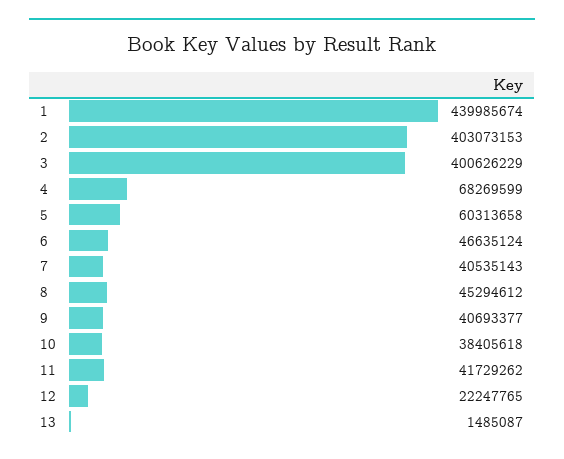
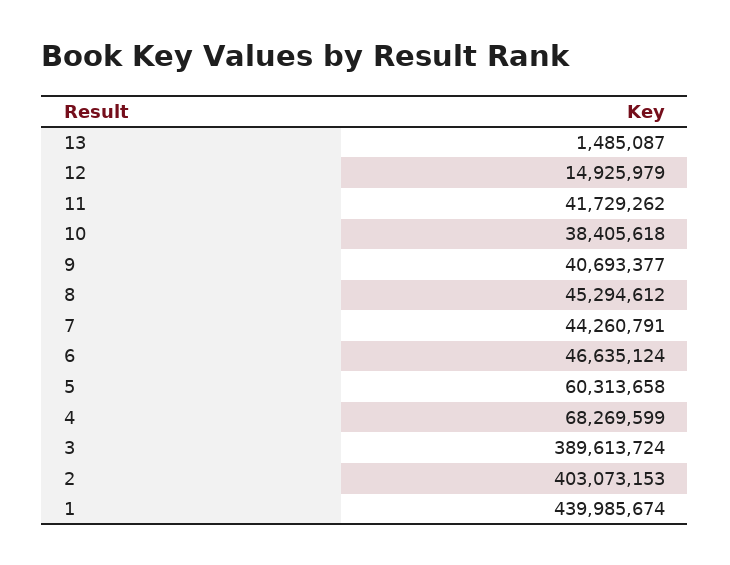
3: 400626229 -> 389613724
7: 40535143 -> 44260791
12: 22247765 -> 14925979

